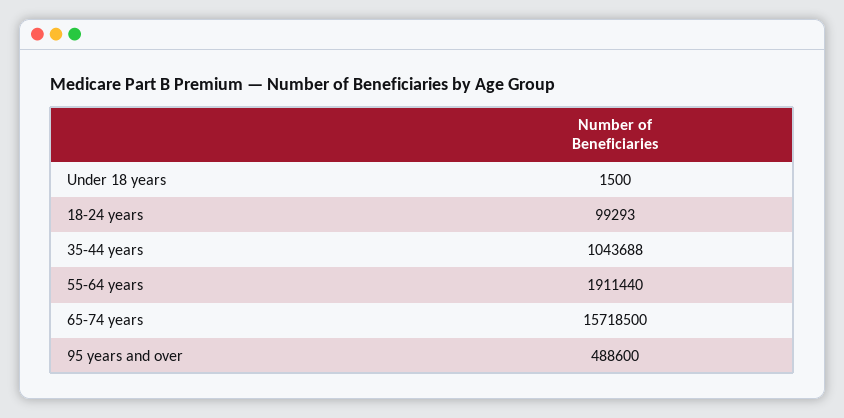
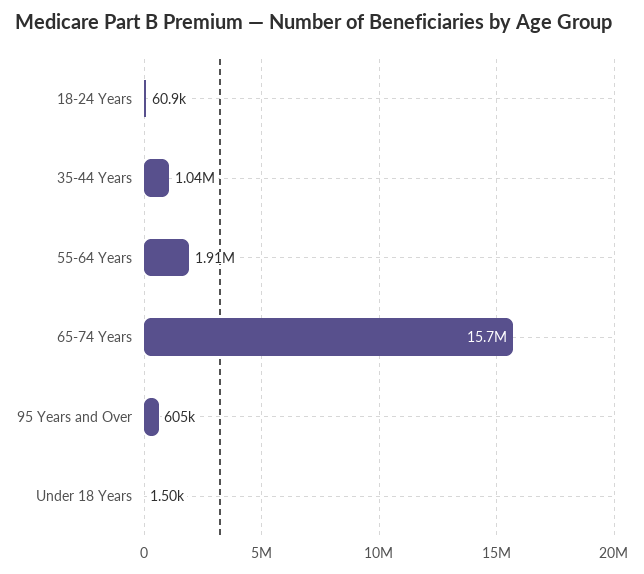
18-24 years: 99293 -> 60900
95 years and over: 488600 -> 605000

